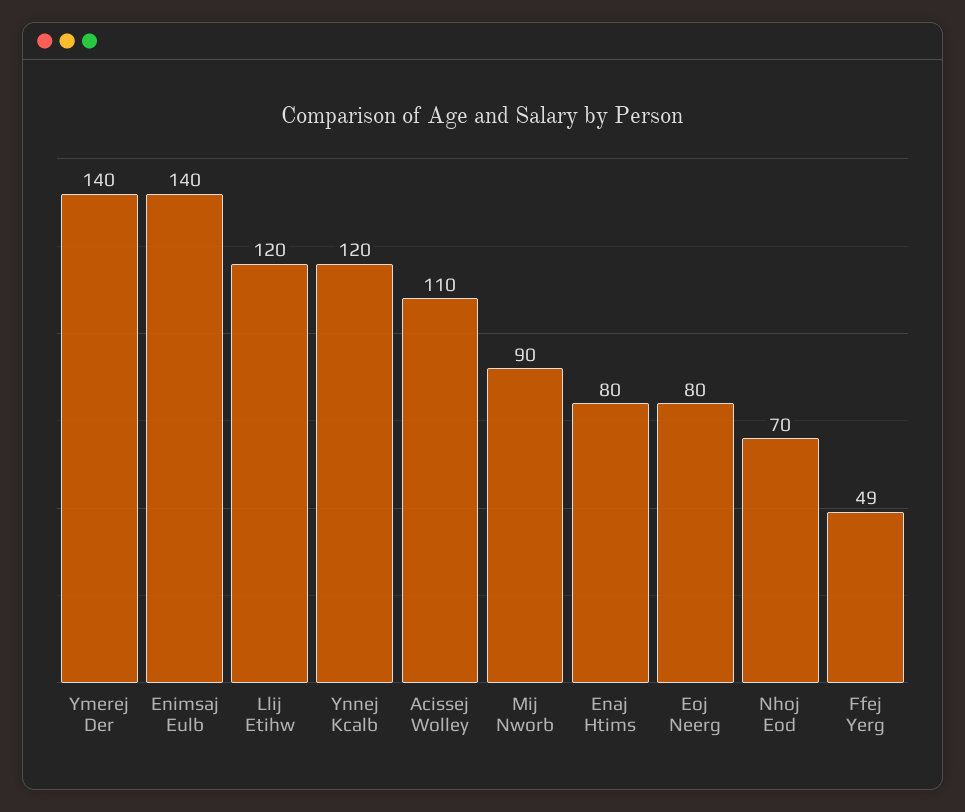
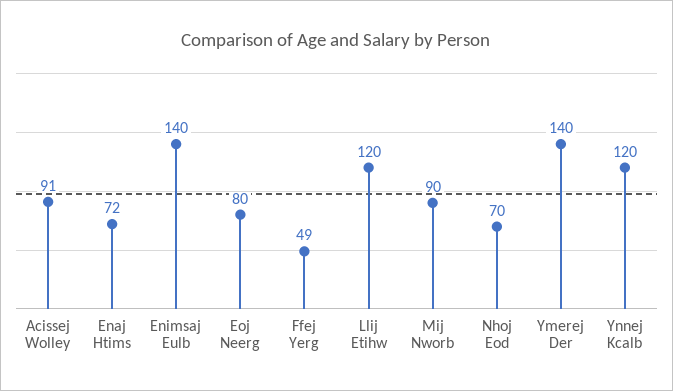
Acissej Wolley: 110 -> 91
Enaj Htims: 80 -> 72

